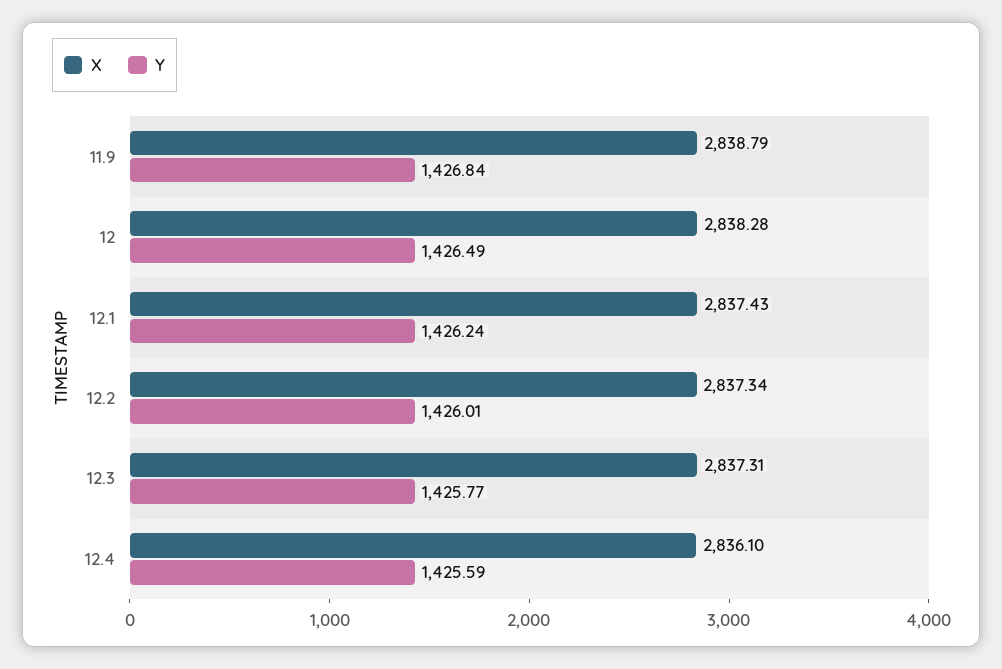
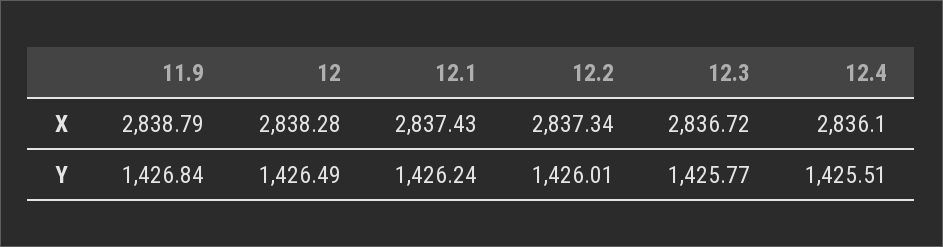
X, 12.3: 2837.31 -> 2836.72
Y, 12.4: 1425.59 -> 1425.51

